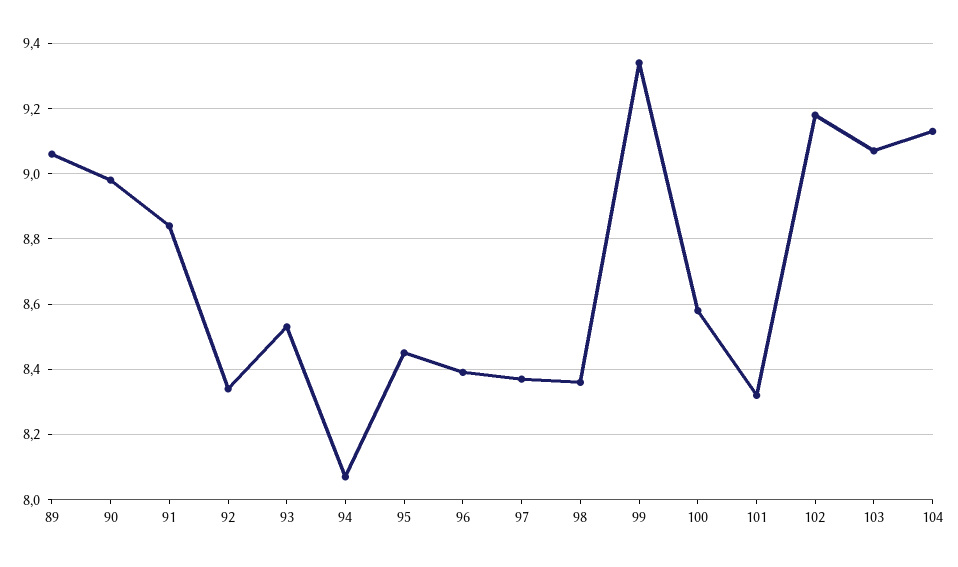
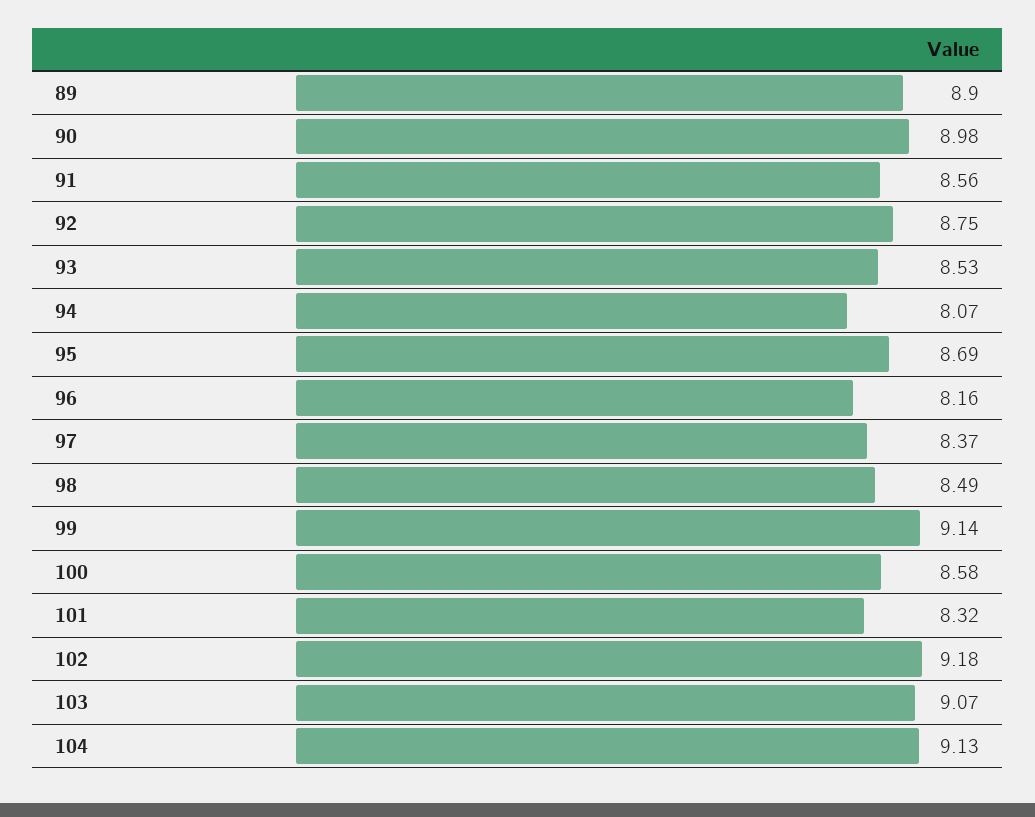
89: 9.05 -> 8.9
91: 8.85 -> 8.56
92: 8.35 -> 8.75
95: 8.45 -> 8.69
96: 8.4 -> 8.16
98: 8.35 -> 8.49
99: 9.35 -> 9.14

